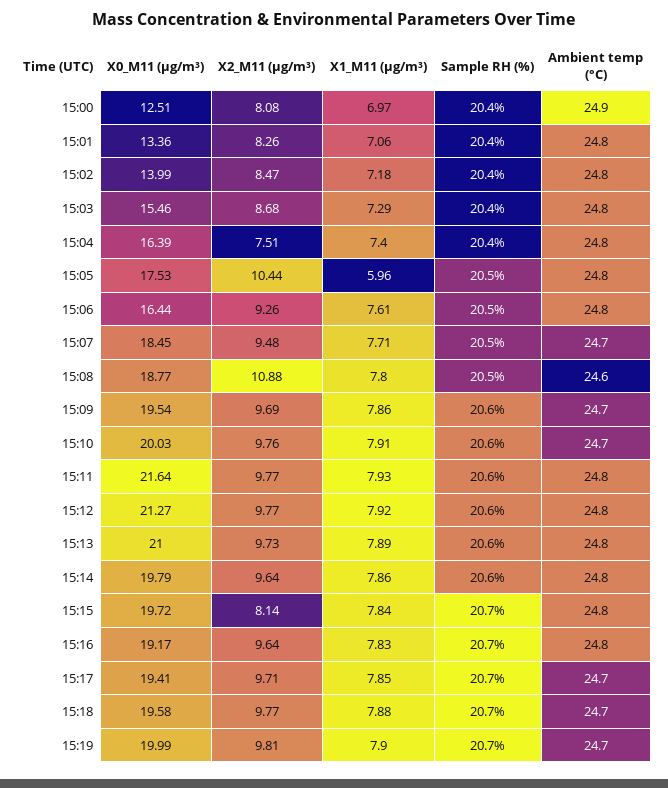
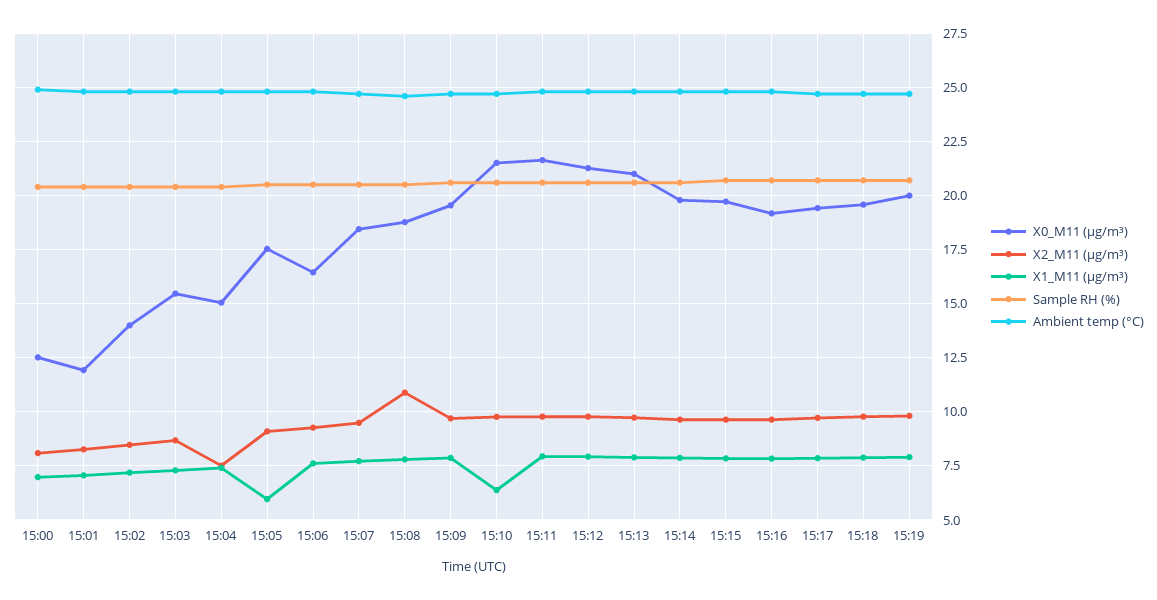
X0_M11 (μg/m³), 15:01: 13.36 -> 12
X0_M11 (μg/m³), 15:04: 16.39 -> 15
X2_M11 (μg/m³), 15:05: 10.44 -> 9
X0_M11 (μg/m³), 15:10: 20.03 -> 21.5
X1_M11 (μg/m³), 15:10: 7.91 -> 6.5
X2_M11 (μg/m³), 15:15: 8.14 -> 9.5

